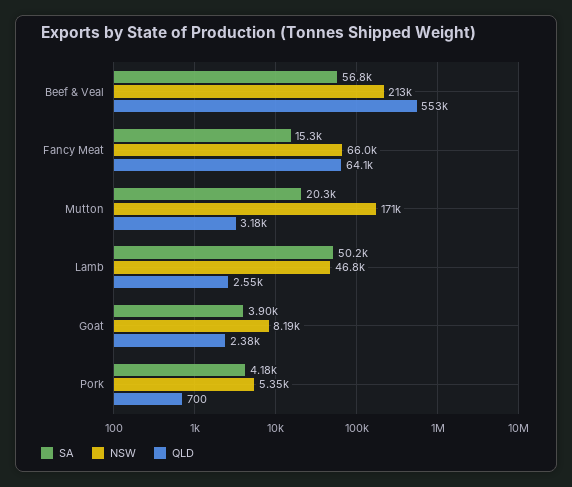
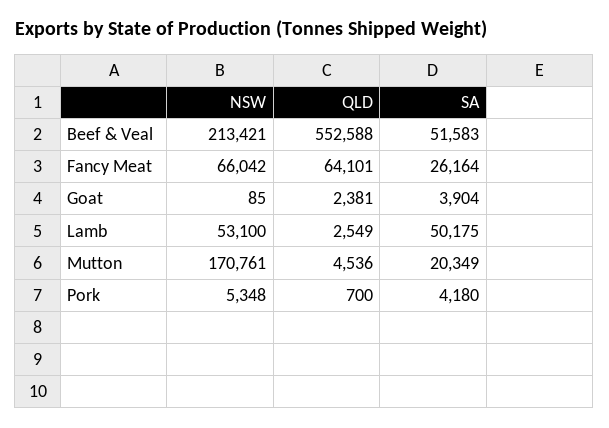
SA, Beef & Veal: 56800 -> 51583
SA, Fancy Meat: 15300 -> 26164
QLD, Mutton: 3180 -> 4536
NSW, Lamb: 46800 -> 53100
NSW, Goat: 8190 -> 85

